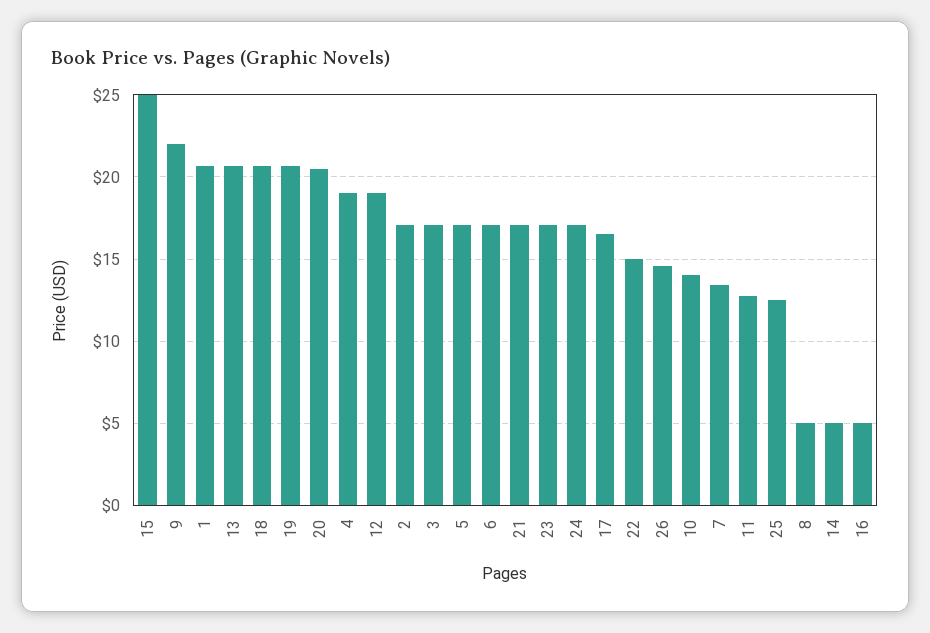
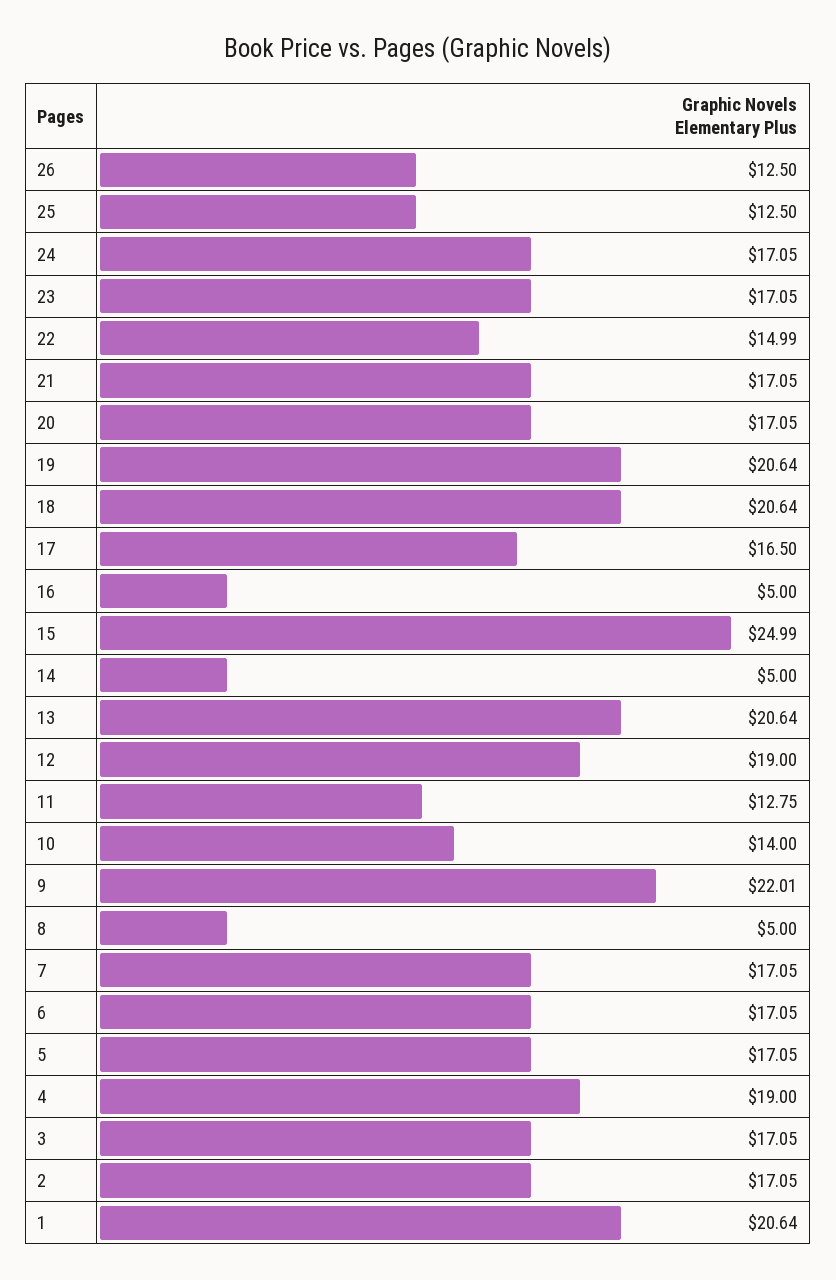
20: 20.5 -> 17.05
26: 14.5 -> 12.5
7: 13.5 -> 17.05

